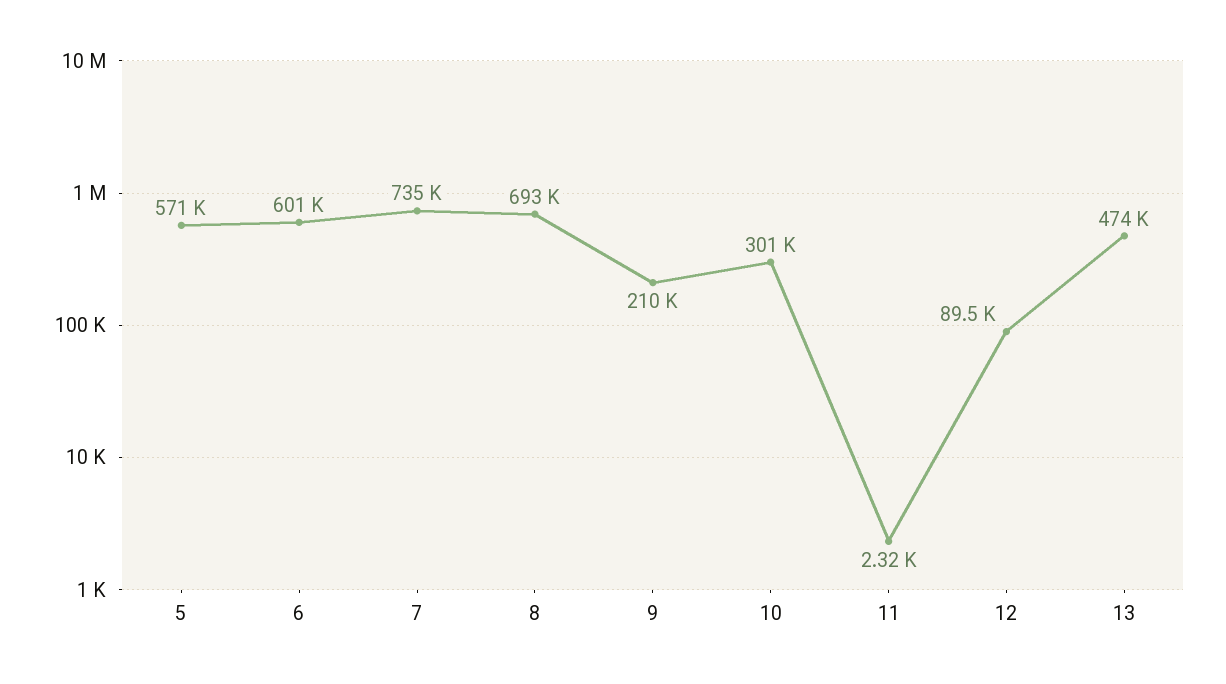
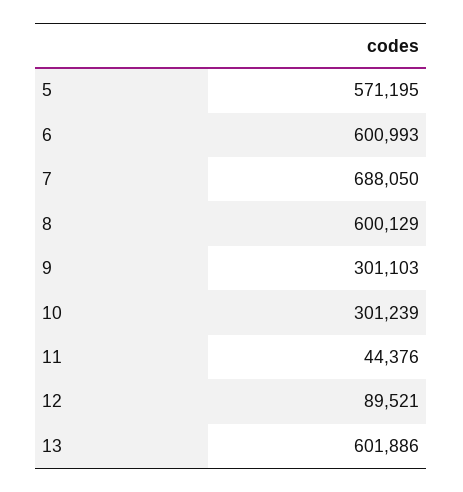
7: 735000 -> 688050
8: 693000 -> 600129
9: 210000 -> 301103
11: 2320 -> 44376
13: 474000 -> 601886

